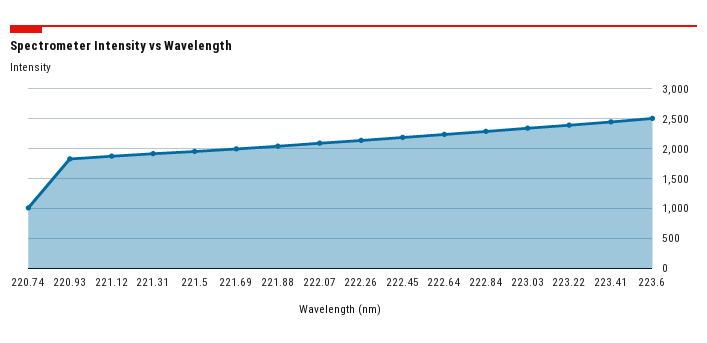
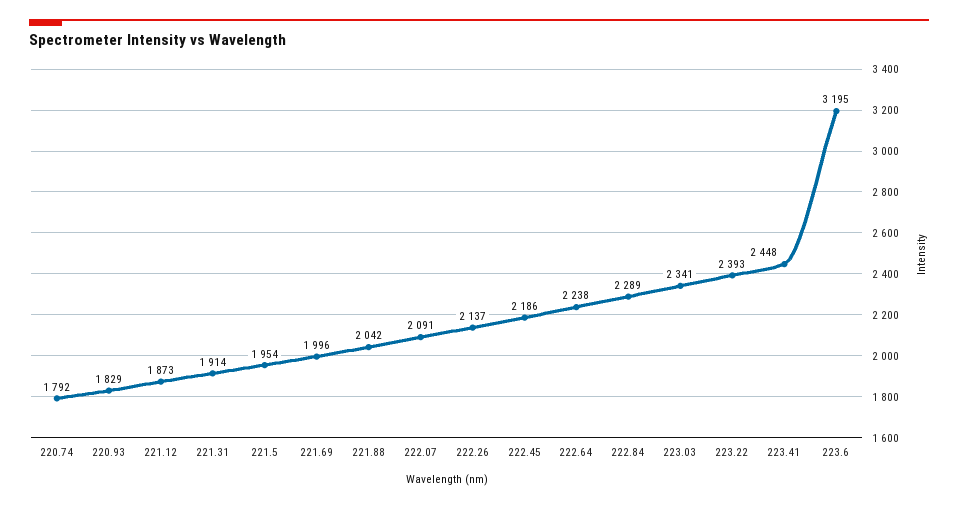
220.74: 1000 -> 1792
223.6: 2500 -> 3195

